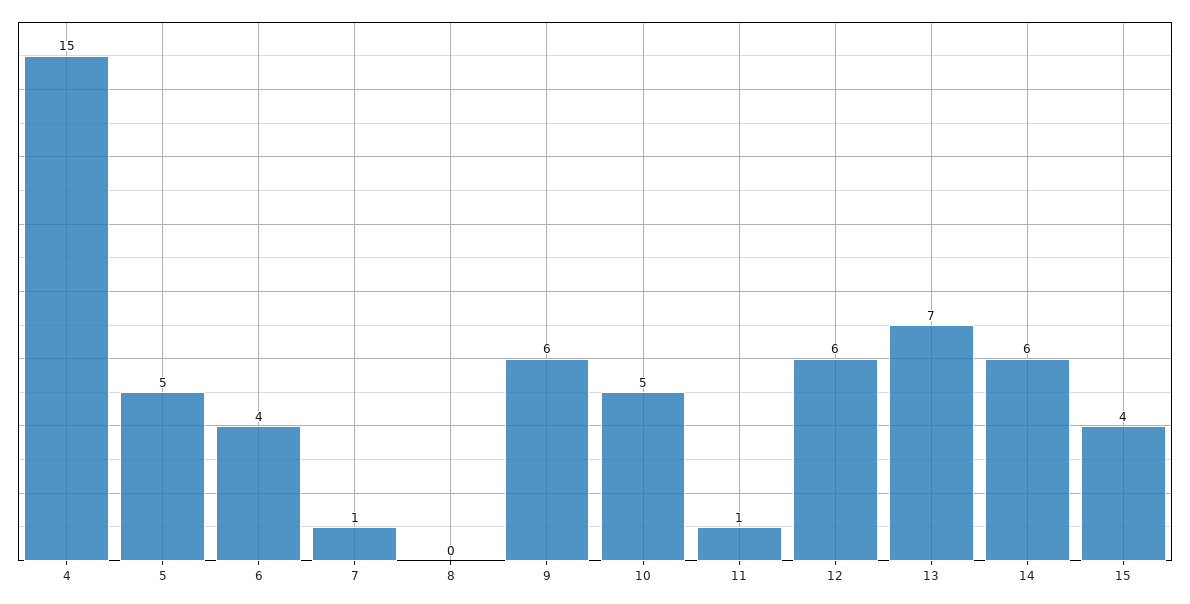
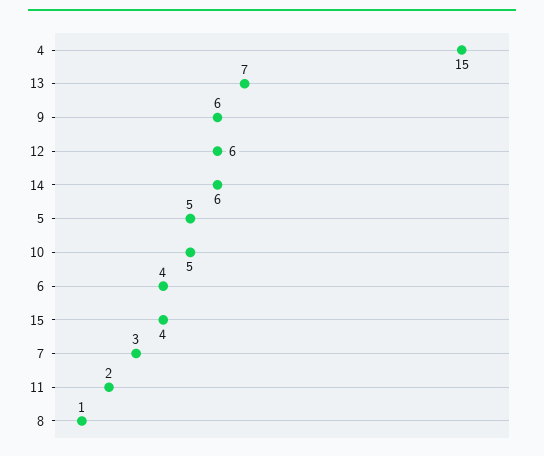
7: 1 -> 3
8: 0 -> 1
11: 1 -> 2

